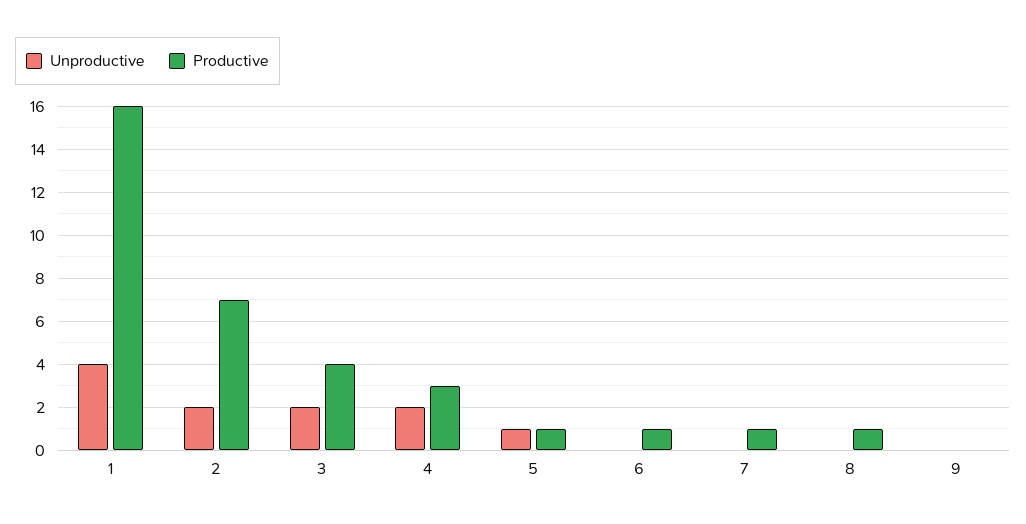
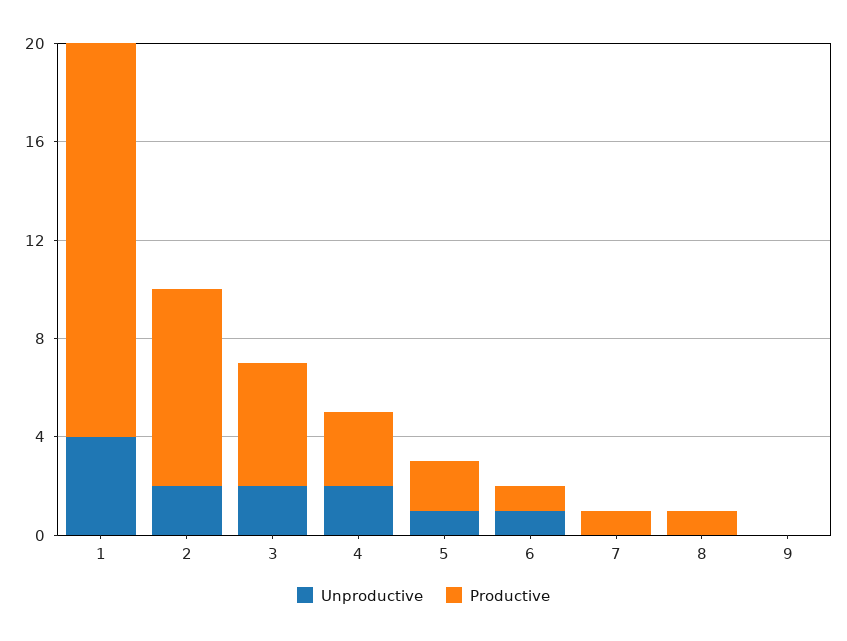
Productive, 2: 7 -> 8
Productive, 3: 4 -> 5
Productive, 5: 1 -> 2
Unproductive, 6: 0 -> 1

